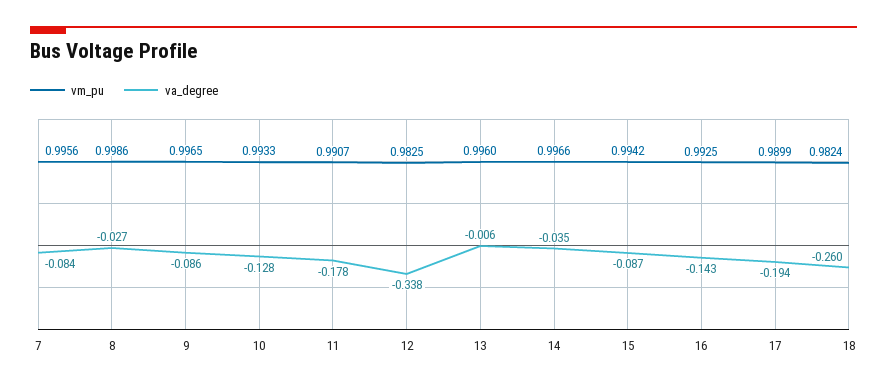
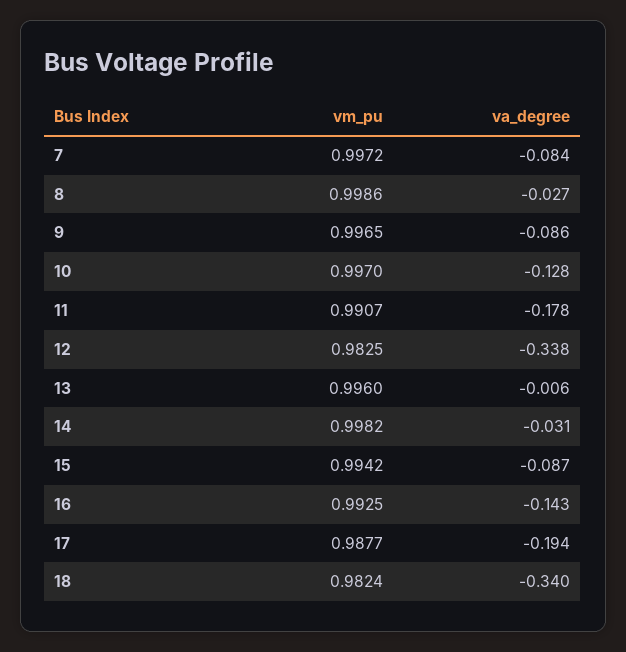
vm_pu, 7: 0.9956 -> 0.9972
vm_pu, 10: 0.9933 -> 0.997
vm_pu, 14: 0.9966 -> 0.9982
va_degree, 14: -0.035 -> -0.031
vm_pu, 17: 0.9899 -> 0.9877
va_degree, 18: -0.26 -> -0.34

